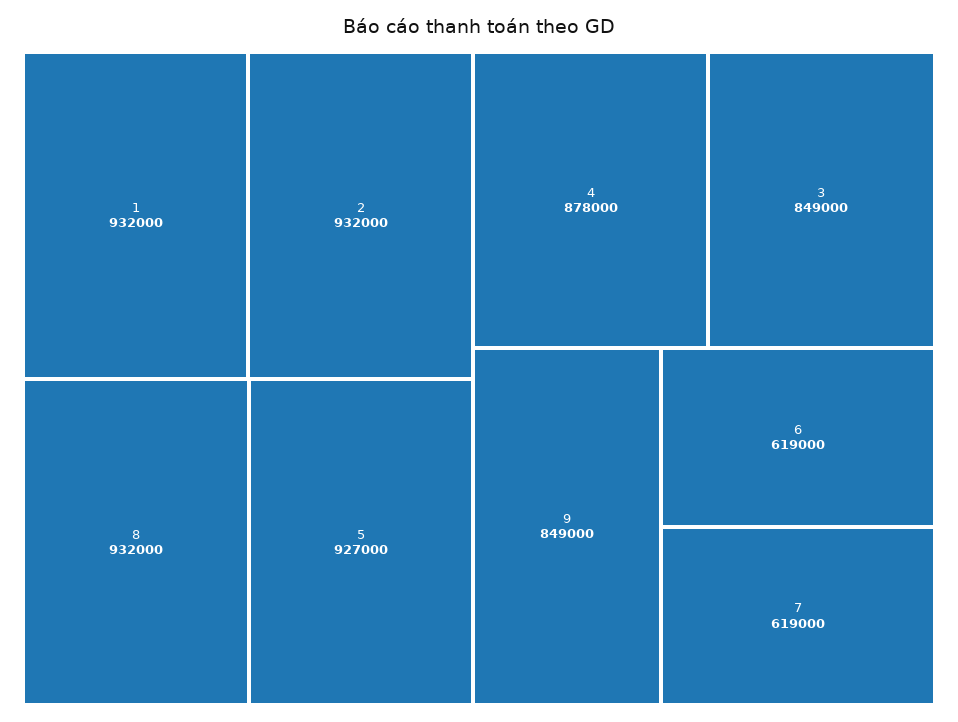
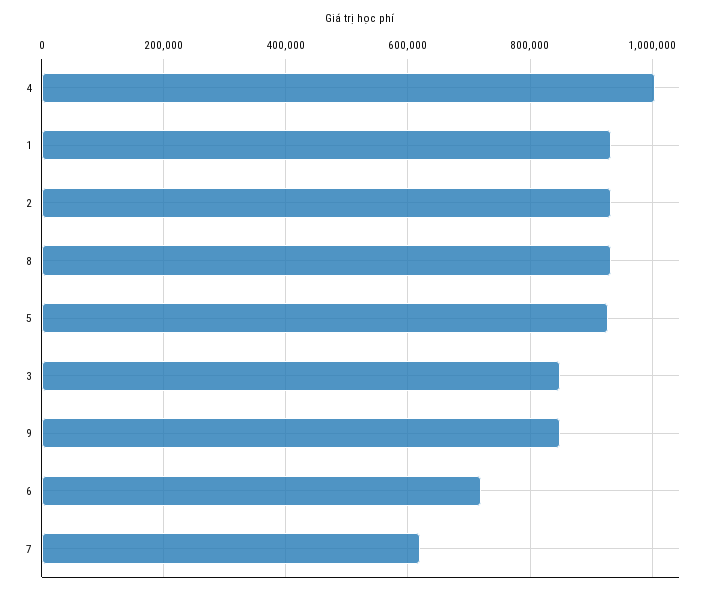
4: 878000 -> 1000000
6: 619000 -> 720000

